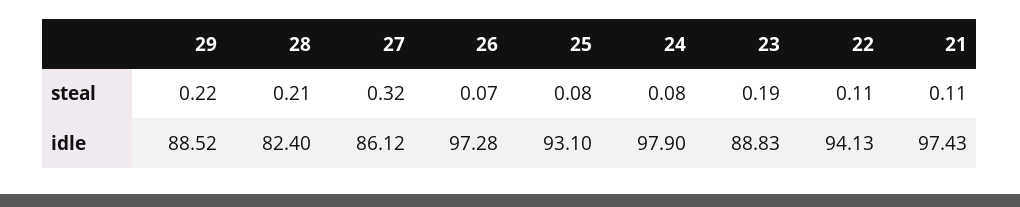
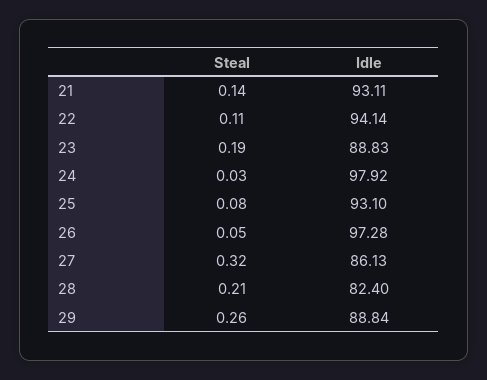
29, steal: 0.22 -> 0.26
26, steal: 0.07 -> 0.05
24, steal: 0.08 -> 0.03
21, steal: 0.11 -> 0.14
29, idle: 88.52 -> 88.84
27, idle: 86.12 -> 86.13
24, idle: 97.9 -> 97.92
22, idle: 94.13 -> 94.14
21, idle: 97.43 -> 93.11

